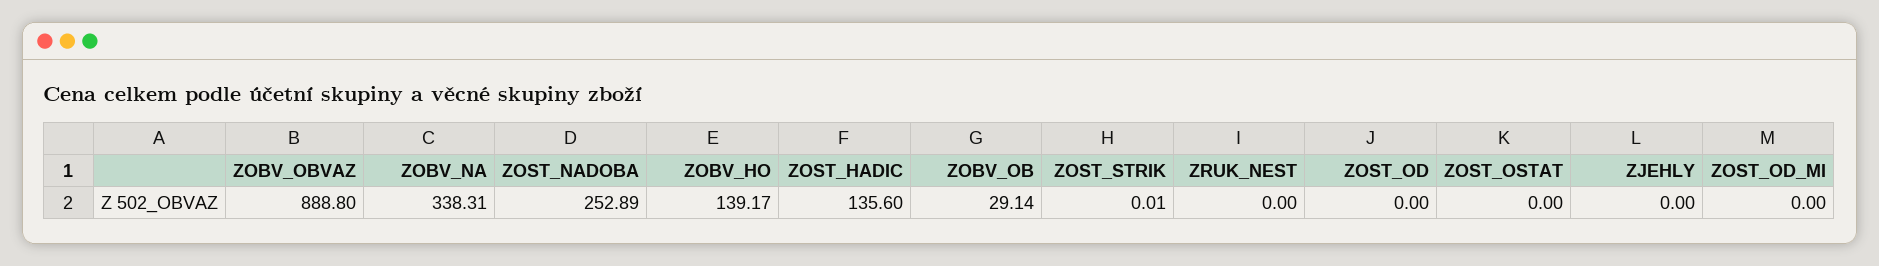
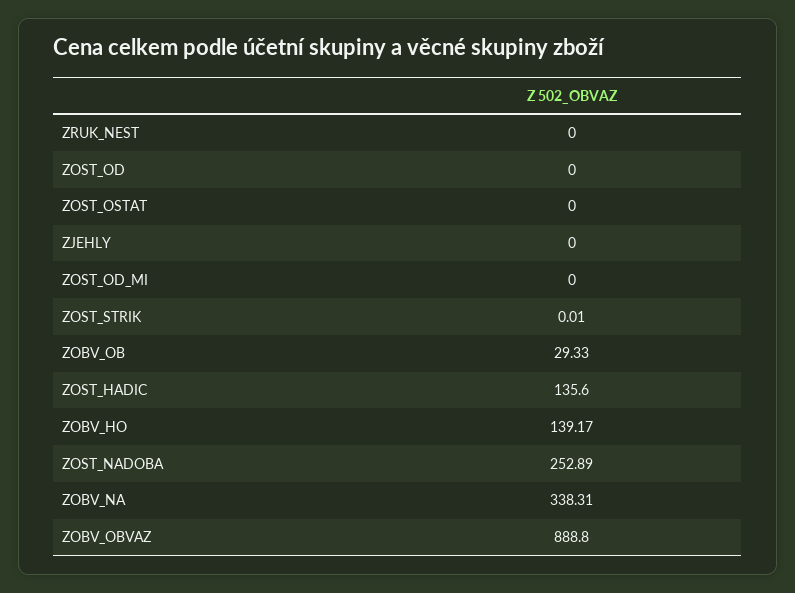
ZOBV_OB: 29.14 -> 29.33

